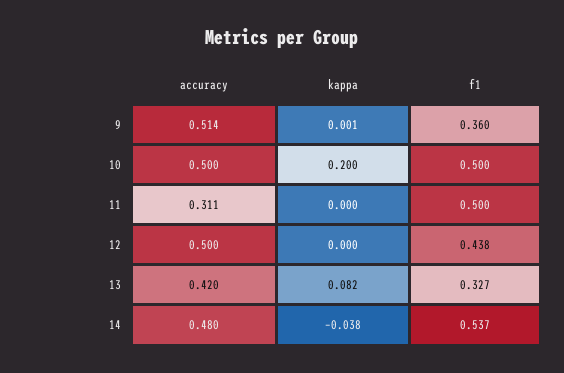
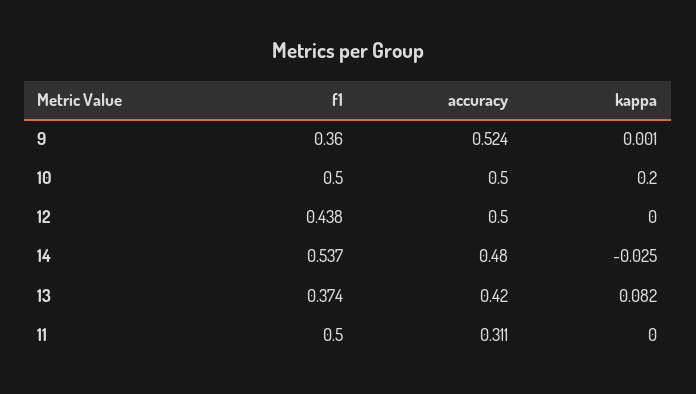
accuracy, 9: 0.514 -> 0.524
f1, 13: 0.327 -> 0.374
kappa, 14: -0.038 -> -0.025

